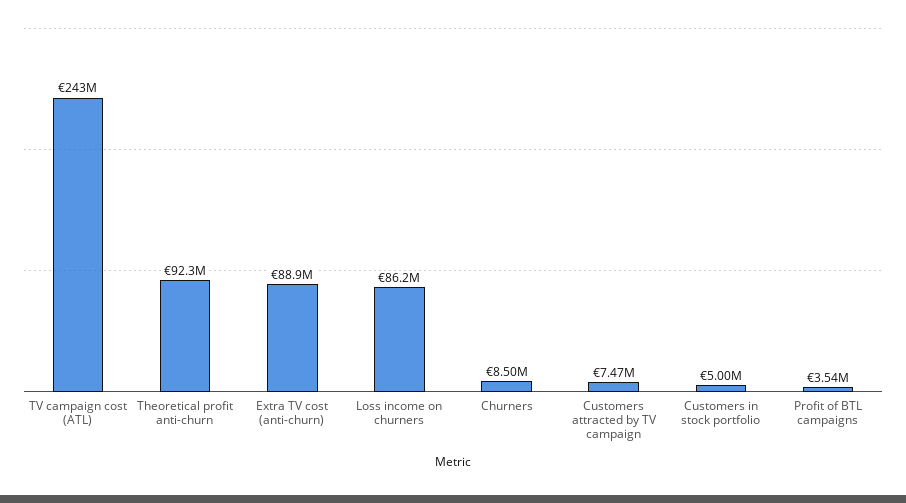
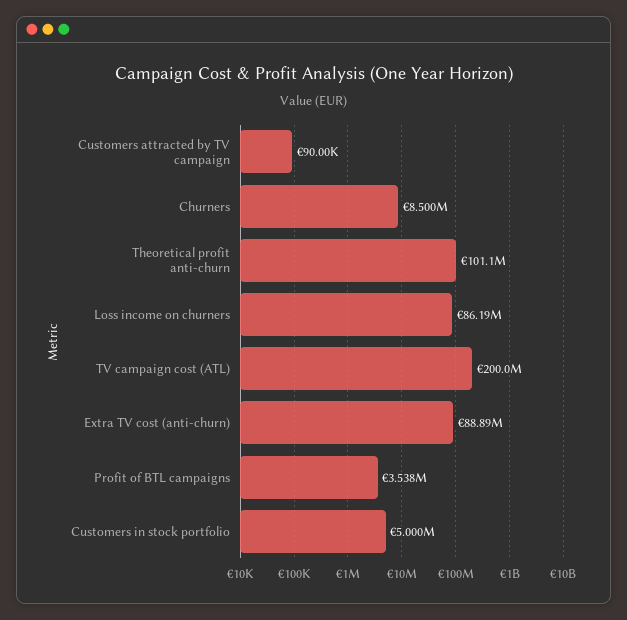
TV campaign cost (ATL): 243000000 -> 200000000
Theoretical profit anti-churn: 92300000 -> 101100000
Customers attracted by TV campaign: 7470000 -> 90000

